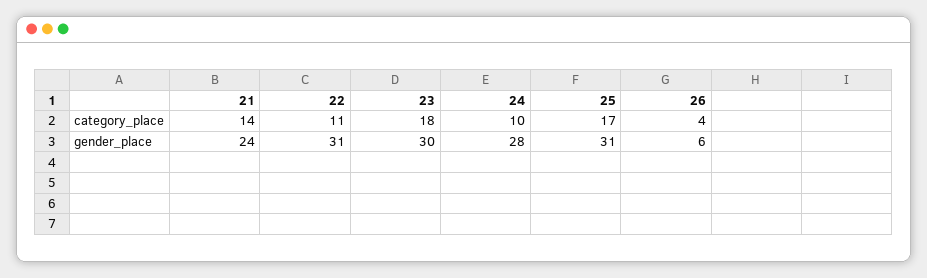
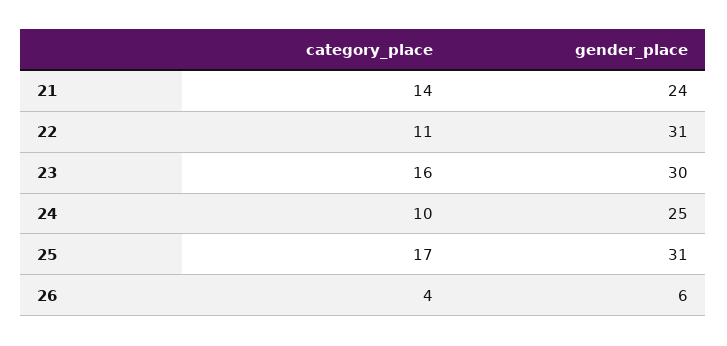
23, category_place: 18 -> 16
24, gender_place: 28 -> 25

